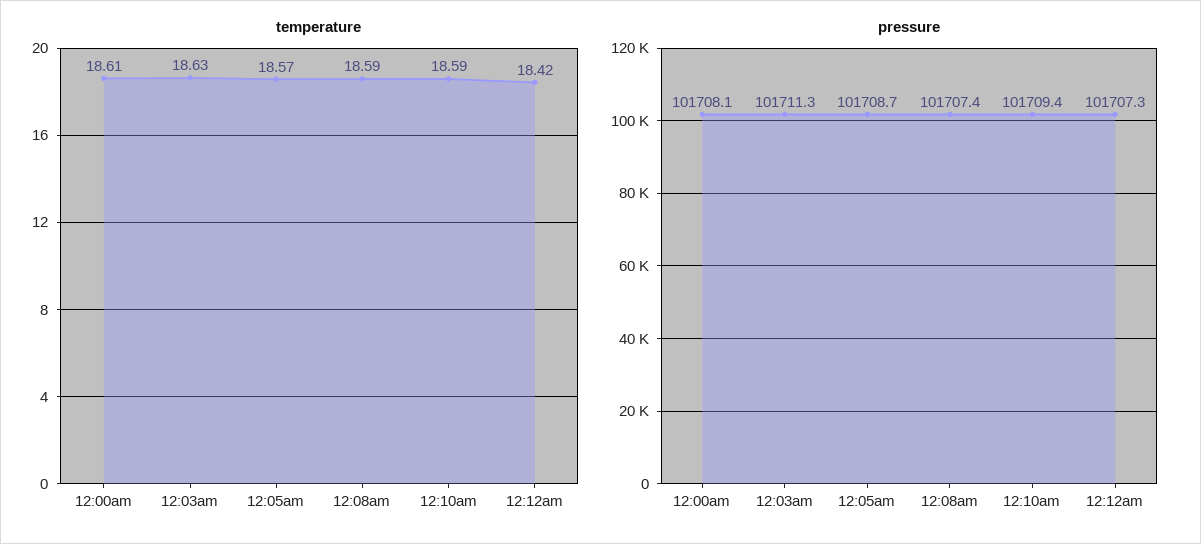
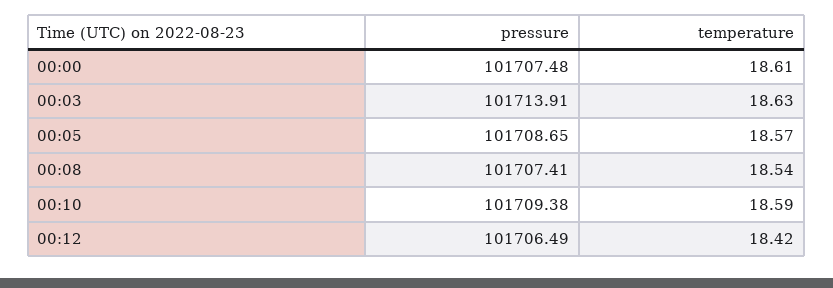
temperature, 12:08am: 18.59 -> 18.54
pressure, 12:00am: 101708.1 -> 101707.48
pressure, 12:03am: 101711.3 -> 101713.91
pressure, 12:12am: 101707.3 -> 101706.49

